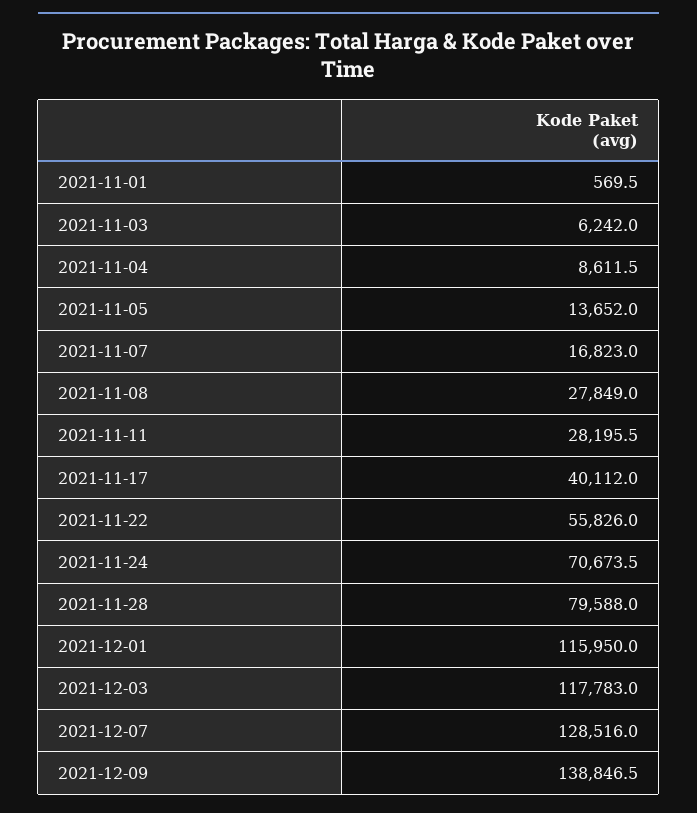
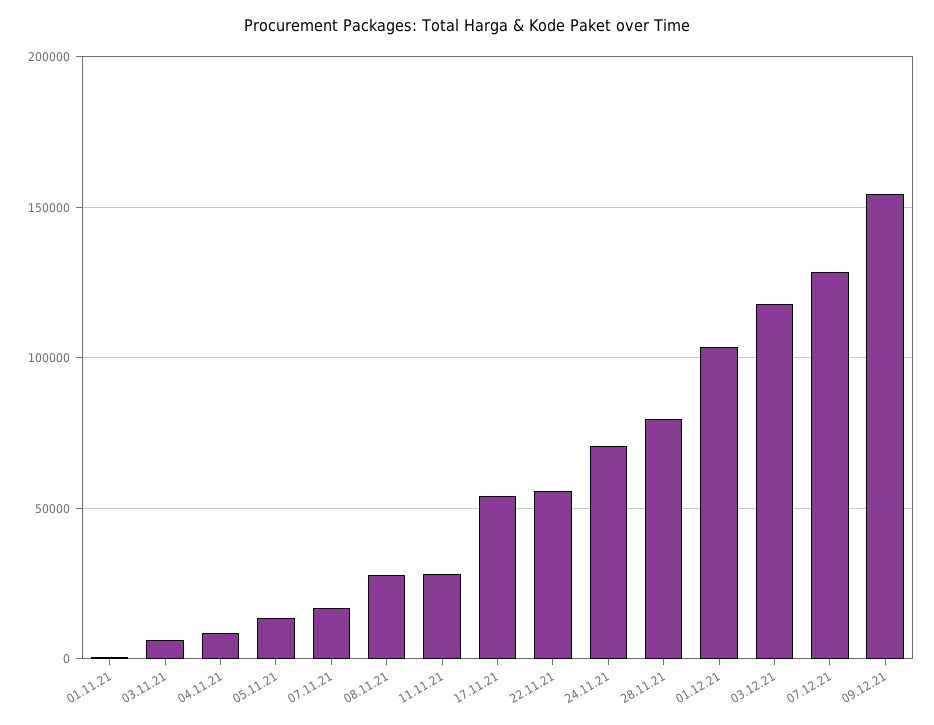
2021-11-17: 40112 -> 55000
2021-12-01: 115950 -> 105000
2021-12-09: 138846.5 -> 155000

